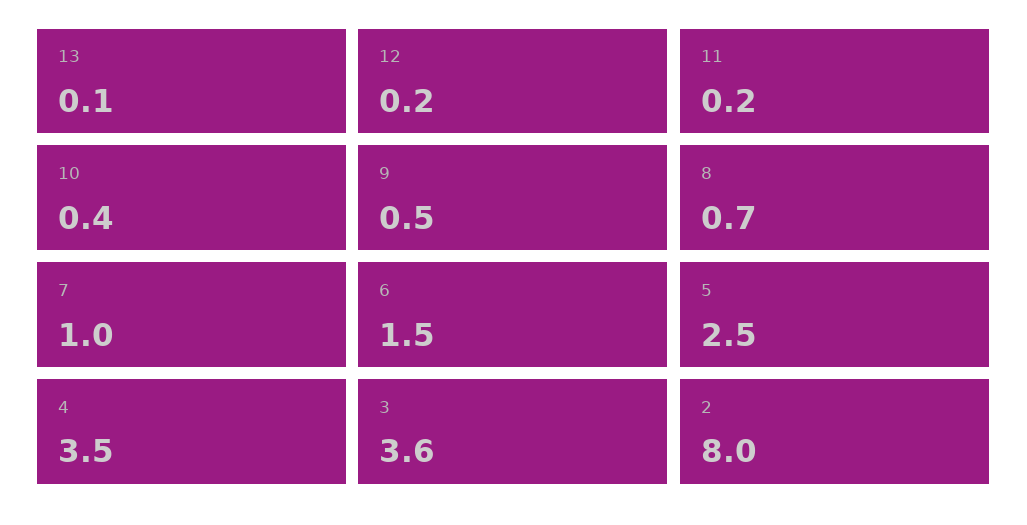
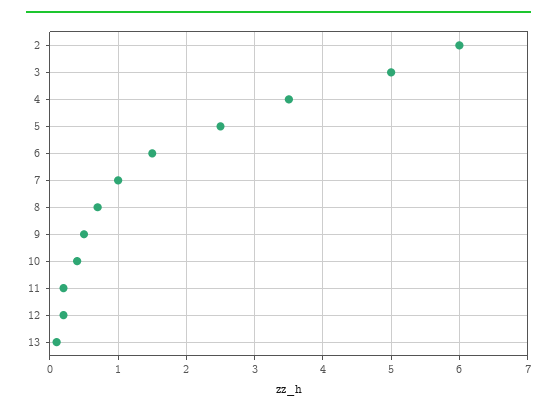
3: 3.6 -> 5
2: 8 -> 6

